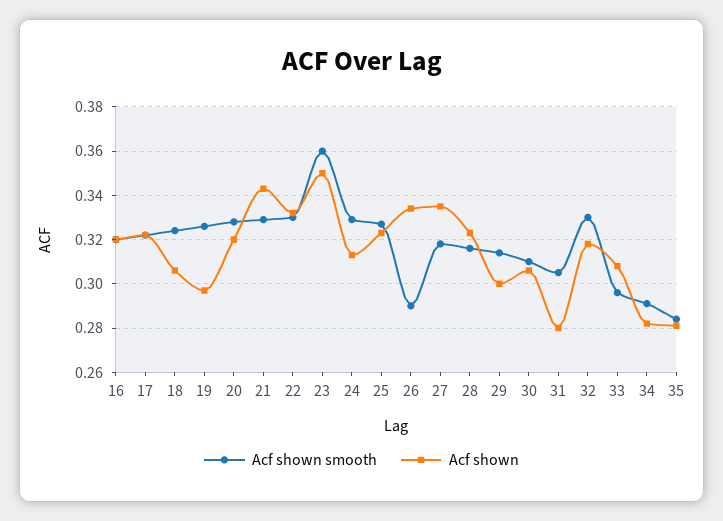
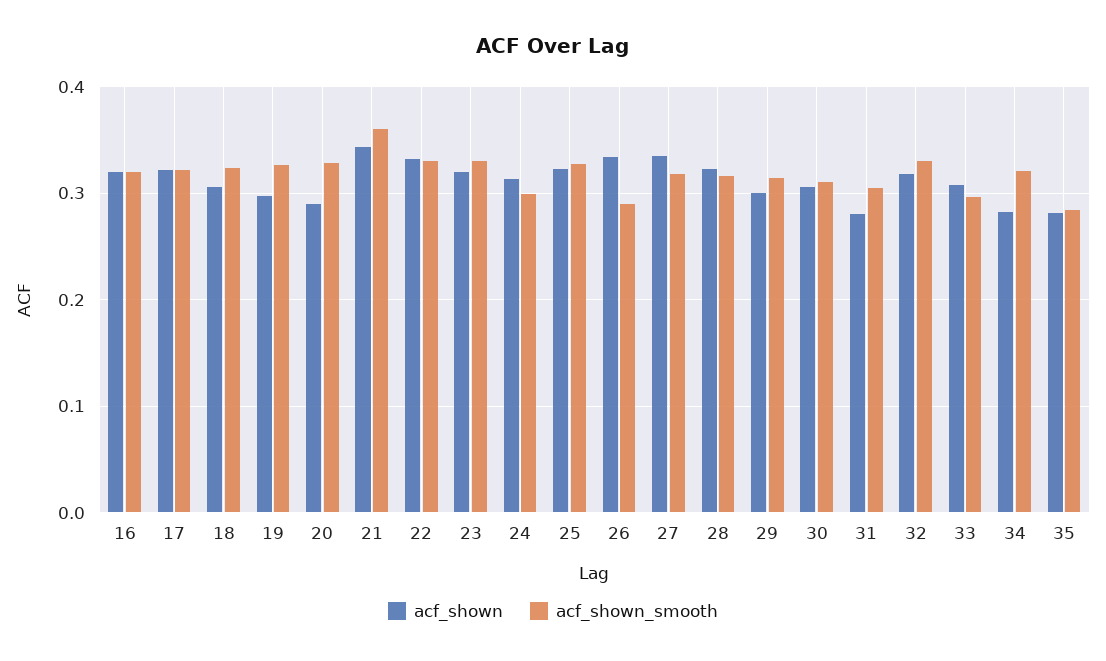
Acf shown, 20: 0.32 -> 0.29
Acf shown smooth, 21: 0.33 -> 0.36
Acf shown smooth, 23: 0.36 -> 0.33
Acf shown, 23: 0.35 -> 0.32
Acf shown smooth, 24: 0.33 -> 0.3
Acf shown smooth, 34: 0.29 -> 0.32

